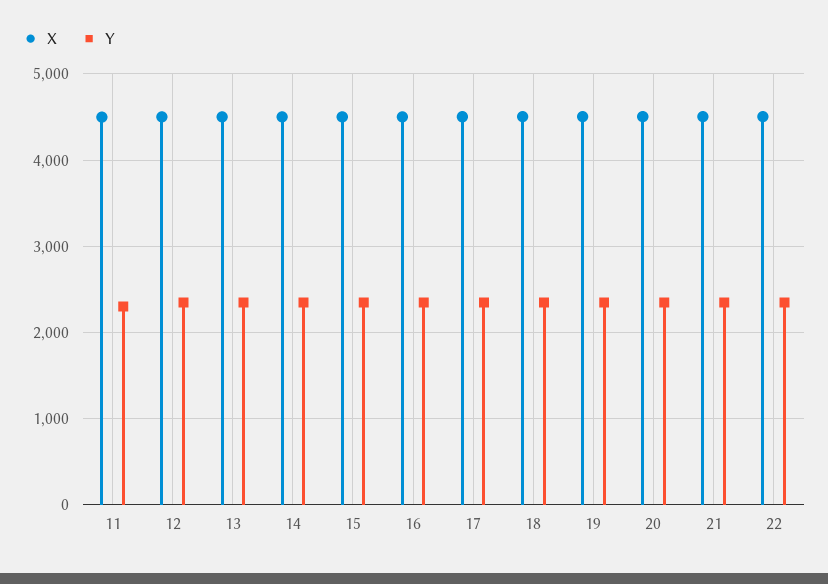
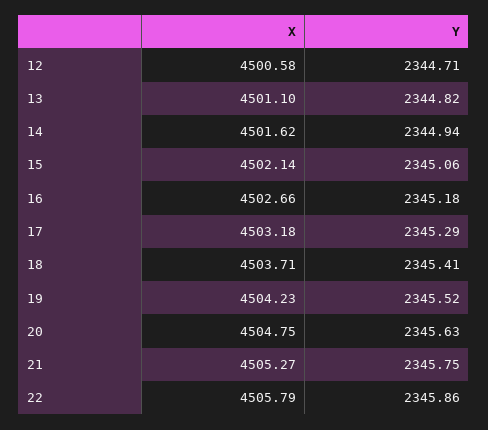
X, 11: 4500 -> none
Y, 11: 2300 -> none

